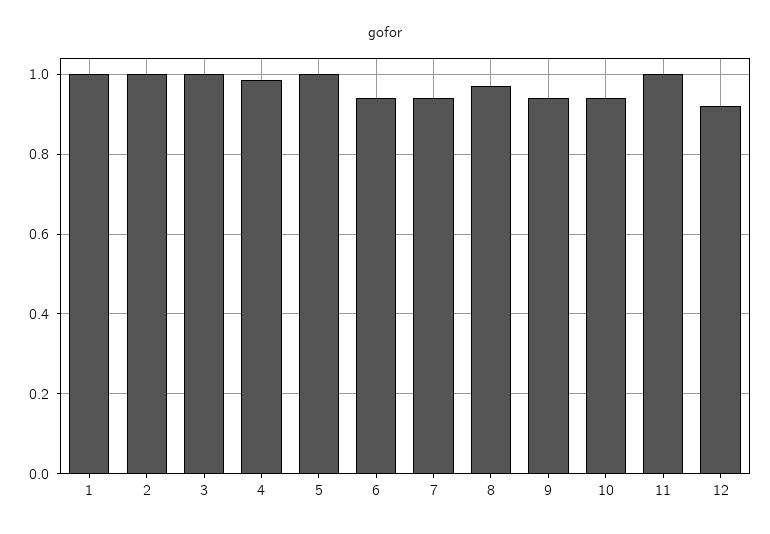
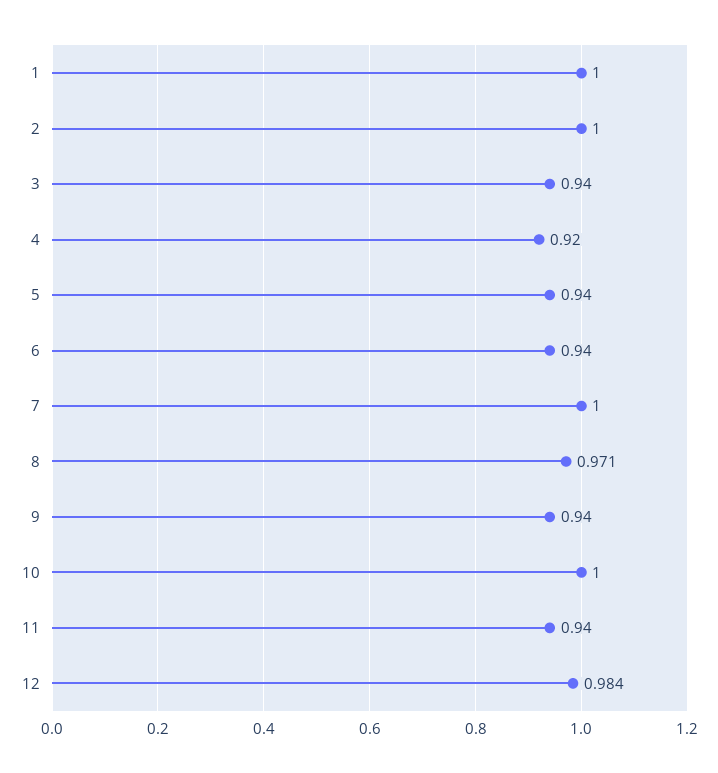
3: 1 -> 0.94
4: 0.98 -> 0.92
5: 1 -> 0.94
7: 0.94 -> 1
10: 0.94 -> 1
11: 1 -> 0.94
12: 0.92 -> 0.984

